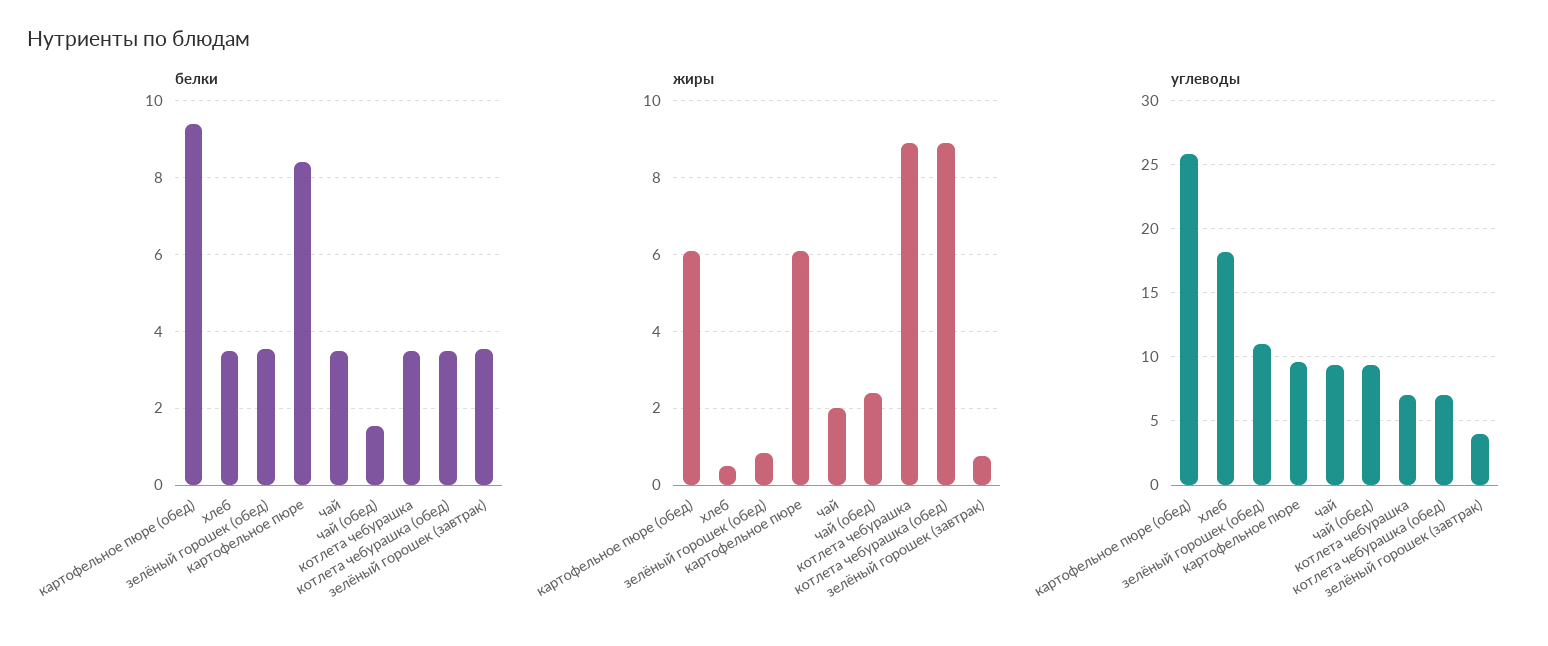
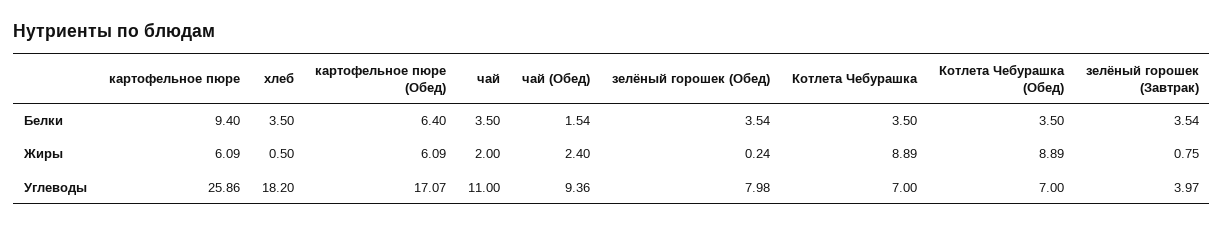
белки, картофельное пюре (обед): 9.4 -> 6.4
белки, картофельное пюре: 8.4 -> 9.4
жиры, зелёный горошек (обед): 0.8 -> 0.24
углеводы, картофельное пюре (обед): 26 -> 17.07
углеводы, зелёный горошек (обед): 11 -> 7.98
углеводы, картофельное пюре: 9.5 -> 25.86
углеводы, чай: 9.5 -> 11

